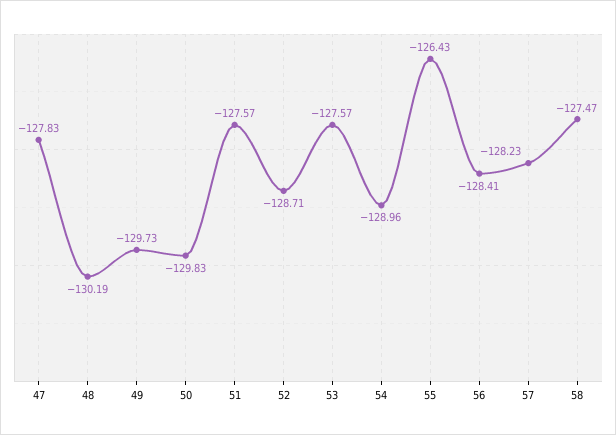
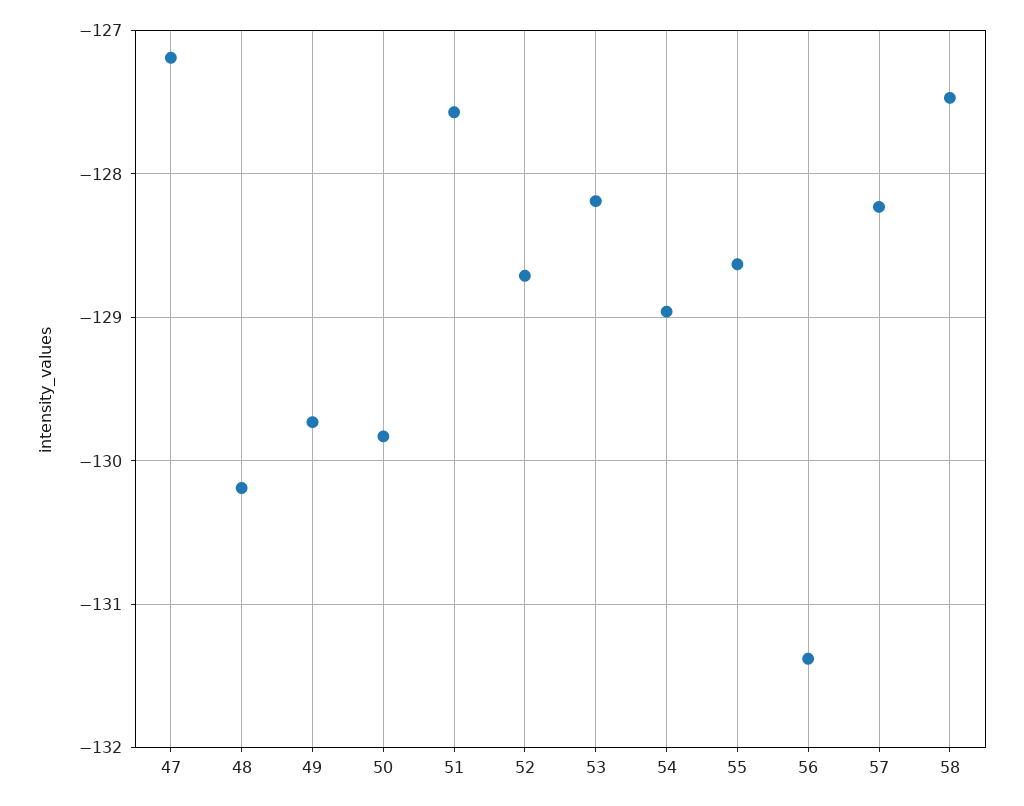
47: -127.83 -> -127.2
53: -127.57 -> -128.2
55: -126.43 -> -128.6
56: -128.41 -> -131.4

